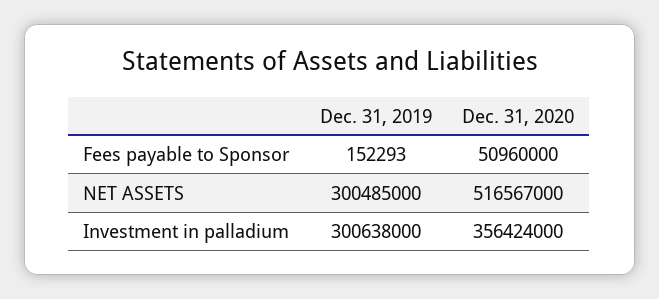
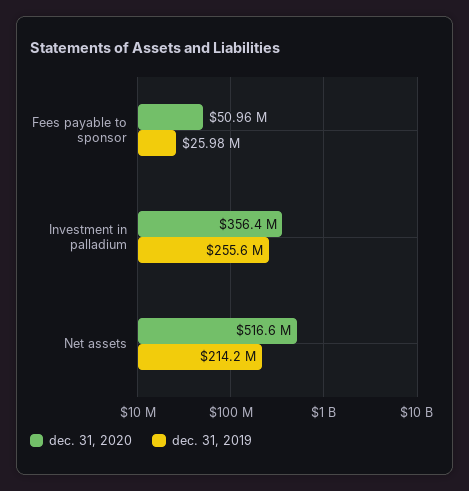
Dec. 31, 2019, Fees payable to Sponsor: 152293 -> 25980000
Dec. 31, 2019, NET ASSETS: 300485000 -> 214200000
Dec. 31, 2019, Investment in palladium: 300638000 -> 255600000

